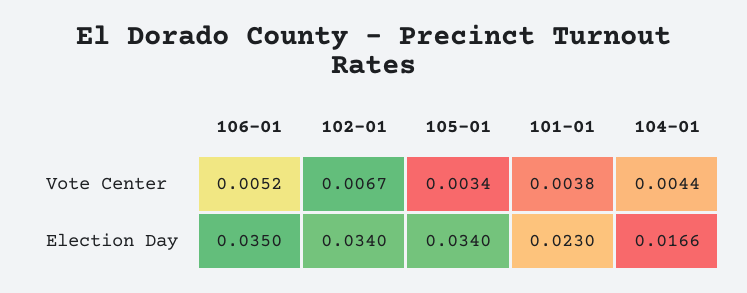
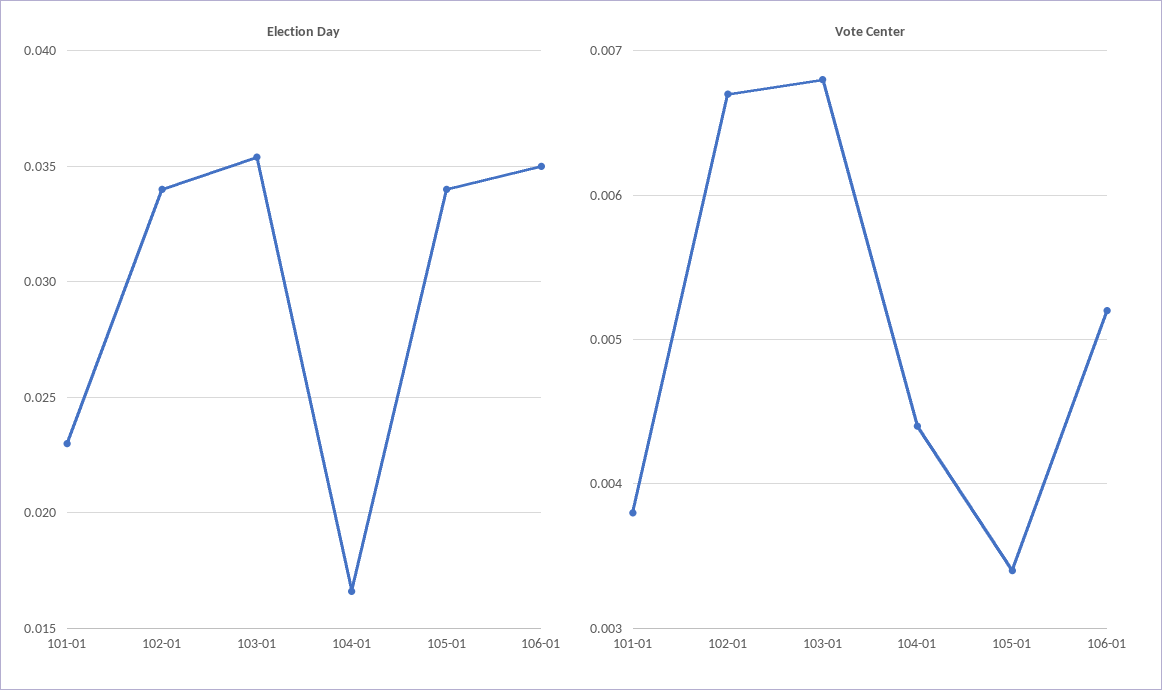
Election Day, 103-01: none -> 0.0355
Vote Center, 103-01: none -> 0.0068

